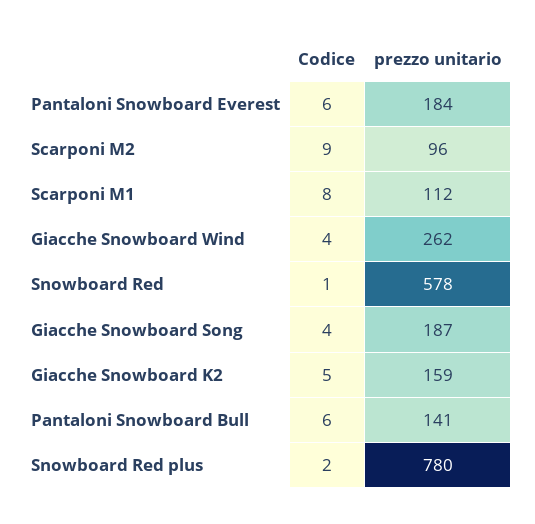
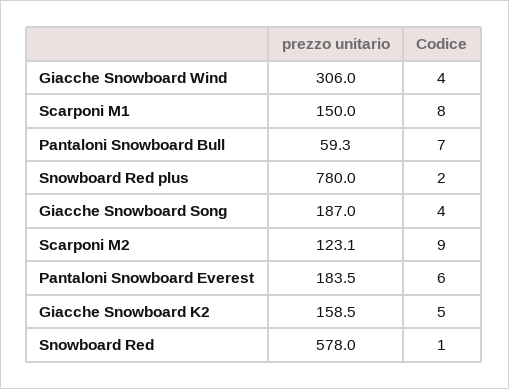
prezzo unitario, Scarponi M2: 96 -> 123.1
prezzo unitario, Scarponi M1: 112 -> 150
prezzo unitario, Giacche Snowboard Wind: 262 -> 306
Codice, Pantaloni Snowboard Bull: 6 -> 7
prezzo unitario, Pantaloni Snowboard Bull: 141 -> 59.3

